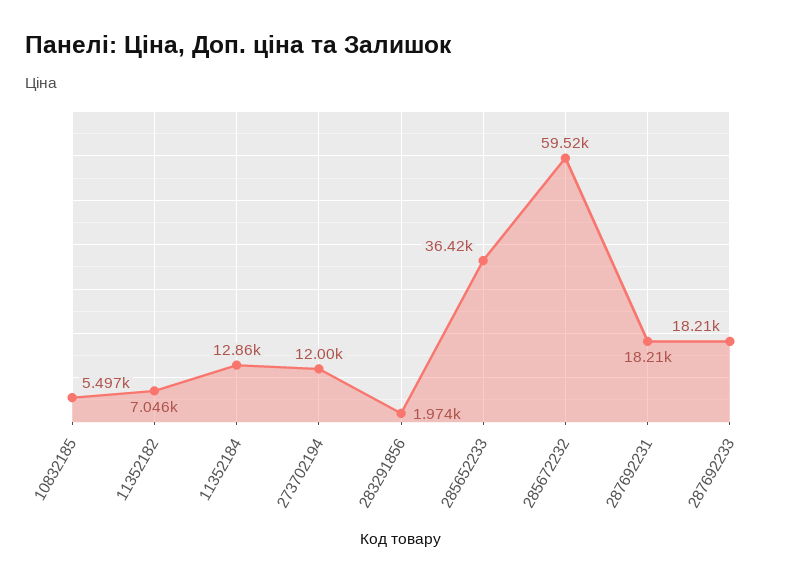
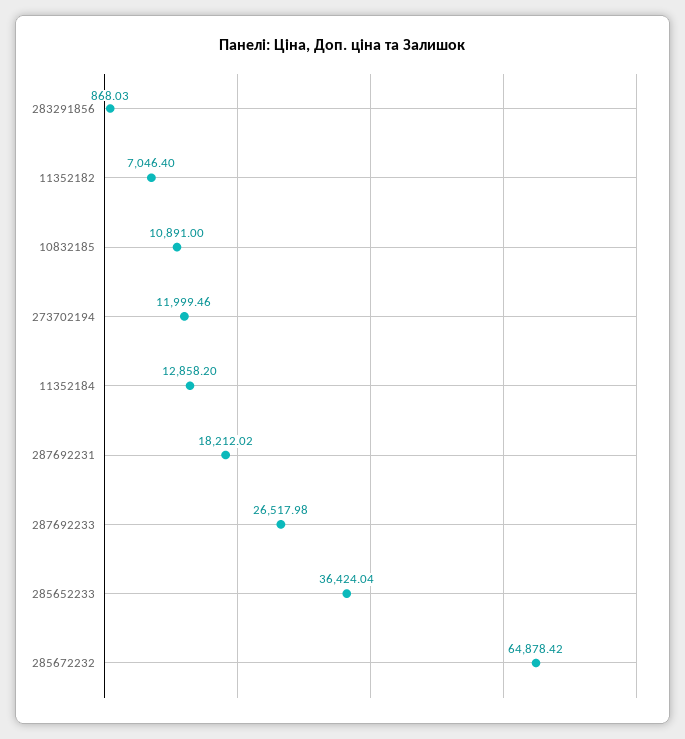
10832185: 5497 -> 10891
283291856: 1974 -> 868.03
285672232: 59520 -> 64878.42
287692233: 18210 -> 26517.98

